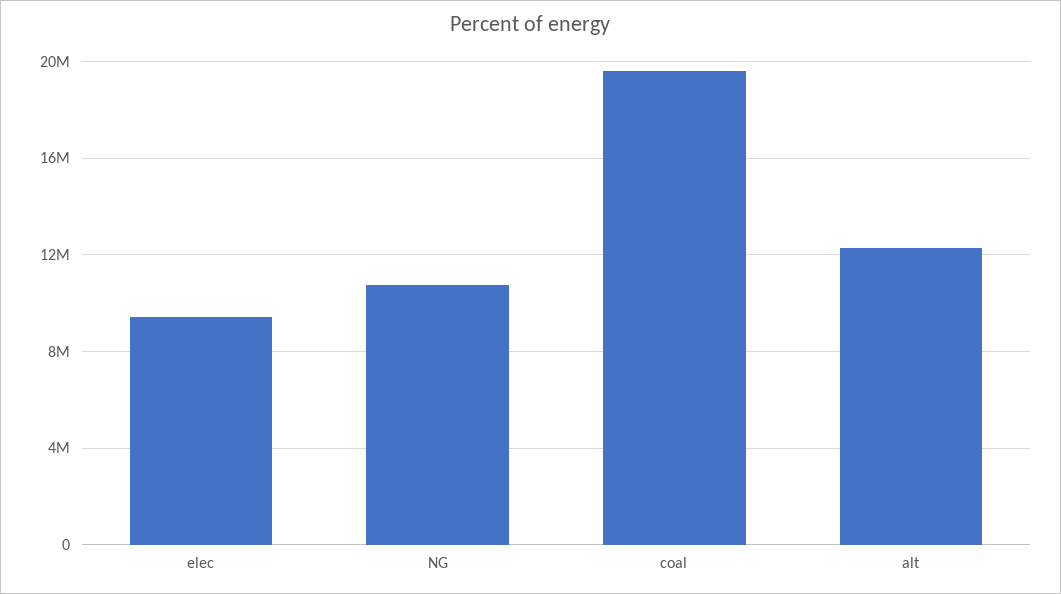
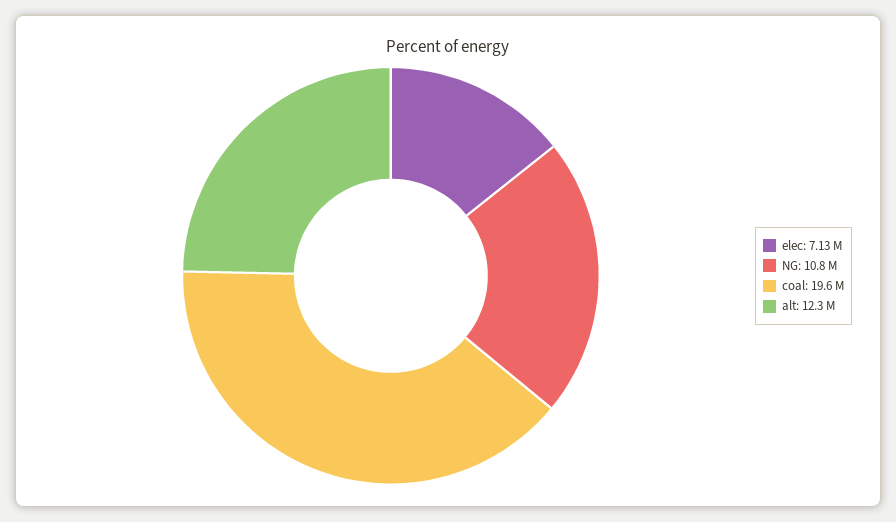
elec: 9500000 -> 7130000

